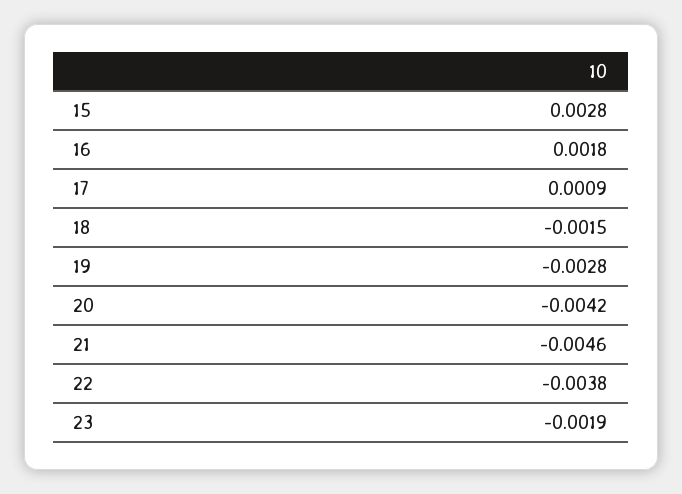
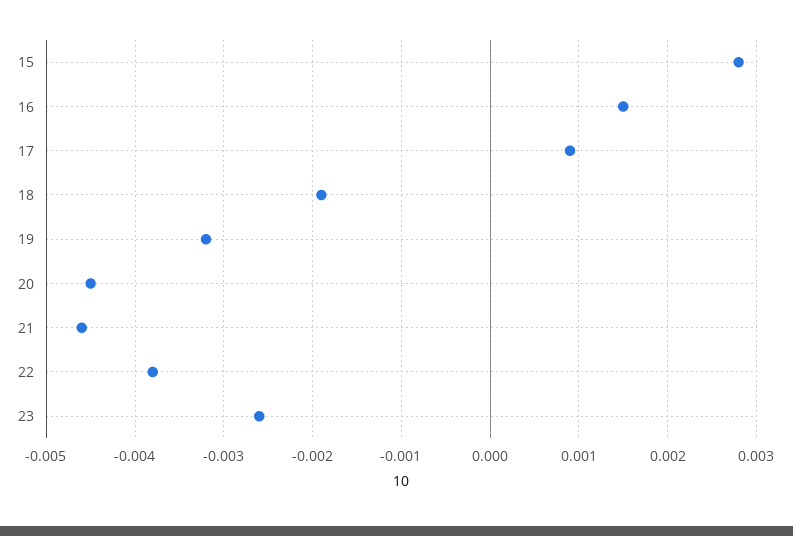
16: 0.0018 -> 0.0015
18: -0.0015 -> -0.0019
19: -0.0028 -> -0.0032
20: -0.0042 -> -0.0045
23: -0.0019 -> -0.0026

